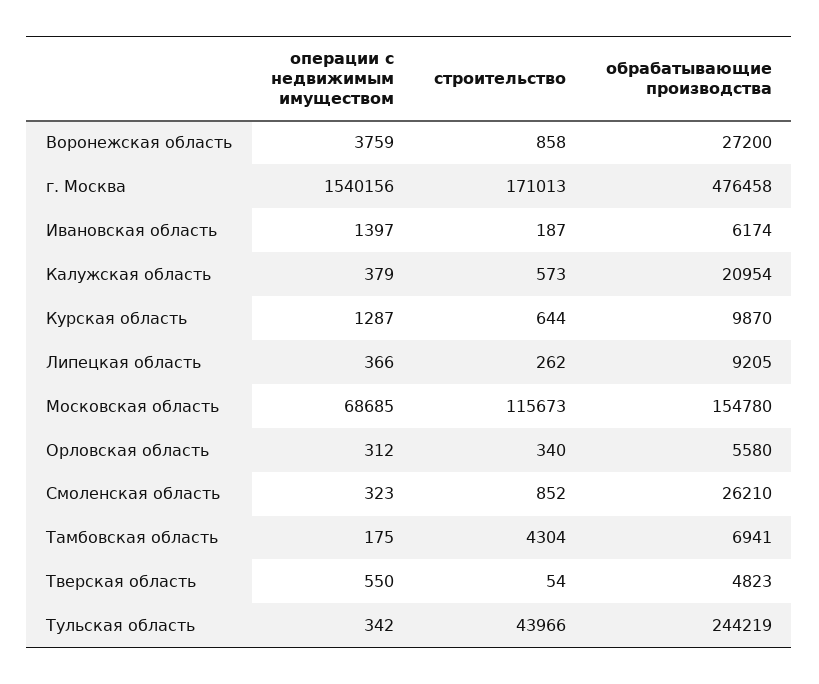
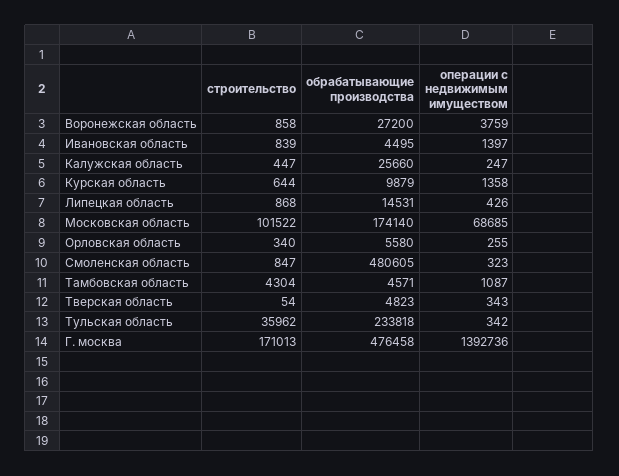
операции с недвижимым имуществом, г. Москва: 1540156 -> 1392736
строительство, Ивановская область: 187 -> 839
обрабатывающие производства, Ивановская область: 6174 -> 4495
операции с недвижимым имуществом, Калужская область: 379 -> 247
строительство, Калужская область: 573 -> 447
обрабатывающие производства, Калужская область: 20954 -> 25660
операции с недвижимым имуществом, Курская область: 1287 -> 1358
обрабатывающие производства, Курская область: 9870 -> 9879
операции с недвижимым имуществом, Липецкая область: 366 -> 426
строительство, Липецкая область: 262 -> 868
обрабатывающие производства, Липецкая область: 9205 -> 14531
строительство, Московская область: 115673 -> 101522
обрабатывающие производства, Московская область: 154780 -> 174140
операции с недвижимым имуществом, Орловская область: 312 -> 255
строительство, Смоленская область: 852 -> 847
обрабатывающие производства, Смоленская область: 26210 -> 480605
операции с недвижимым имуществом, Тамбовская область: 175 -> 1087
обрабатывающие производства, Тамбовская область: 6941 -> 4571
операции с недвижимым имуществом, Тверская область: 550 -> 343
строительство, Тульская область: 43966 -> 35962
обрабатывающие производства, Тульская область: 244219 -> 233818

